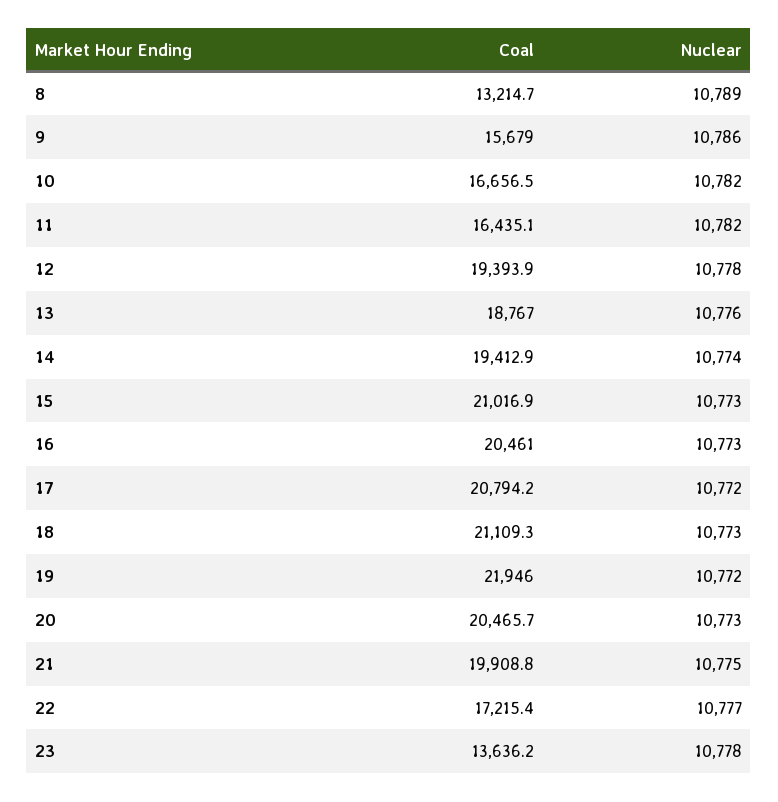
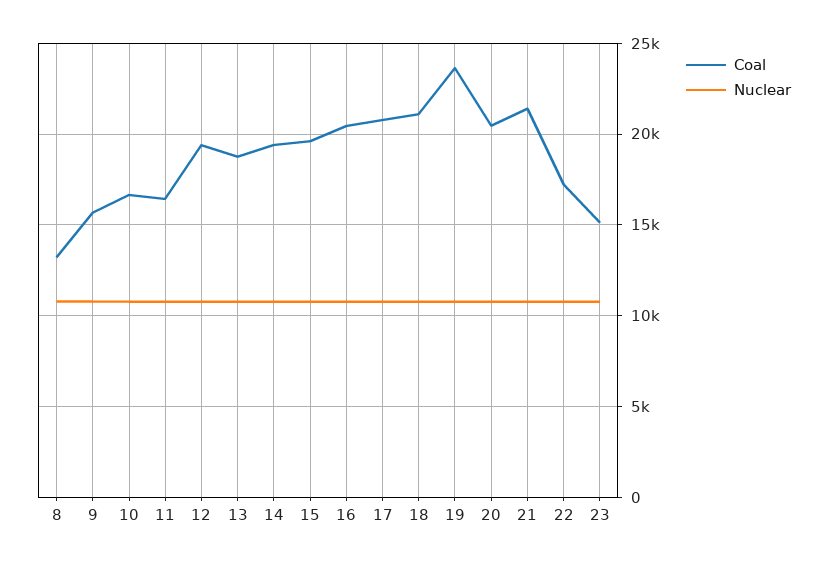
Coal, 15: 21016.9 -> 19500
Coal, 19: 21946 -> 23500
Coal, 21: 19908.8 -> 21500
Coal, 23: 13636.2 -> 15000

